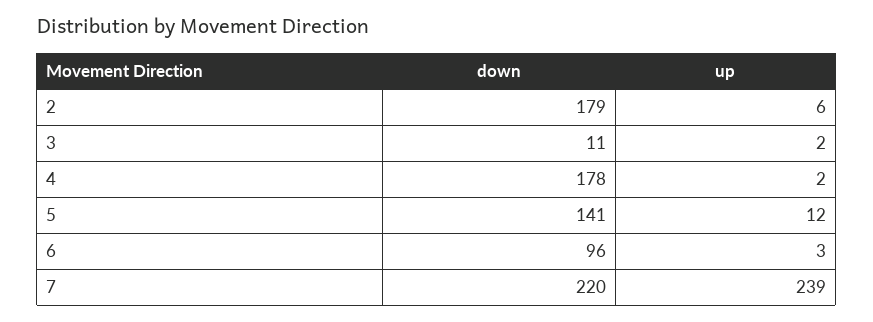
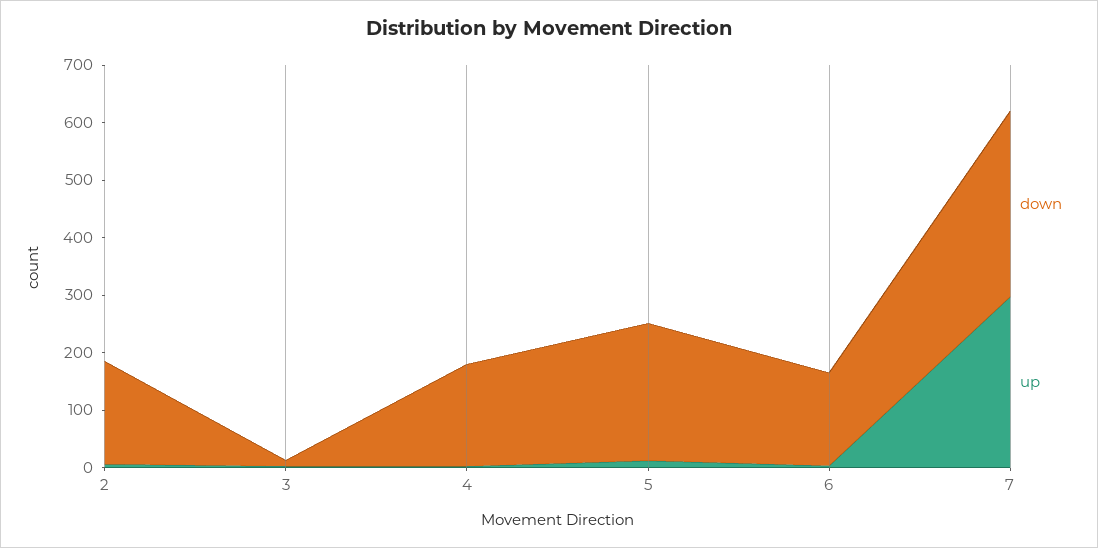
down, 5: 141 -> 240
down, 6: 96 -> 160
down, 7: 220 -> 320
up, 7: 239 -> 300

